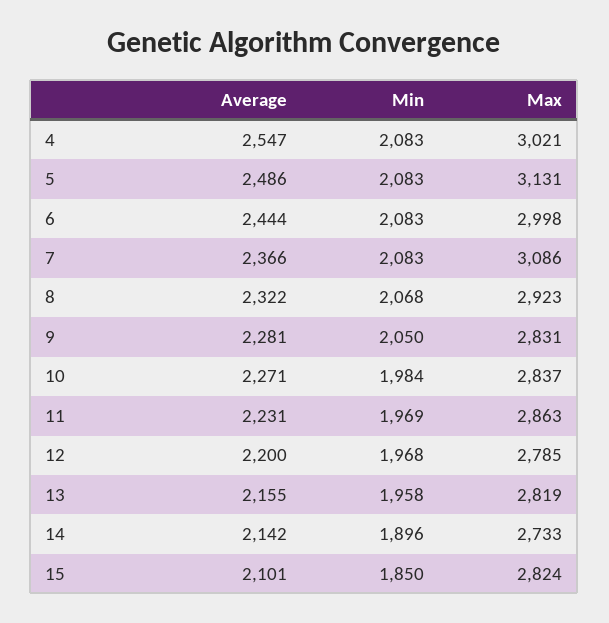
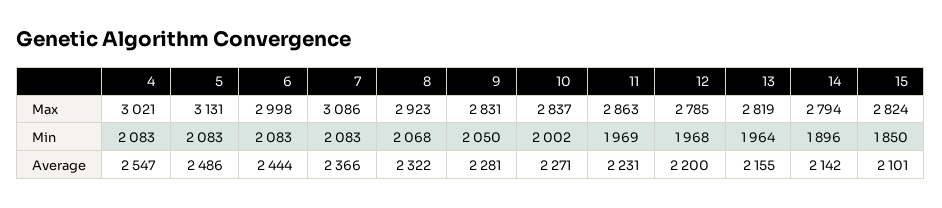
Min, 10: 1984 -> 2002
Min, 13: 1958 -> 1964
Max, 14: 2733 -> 2794

